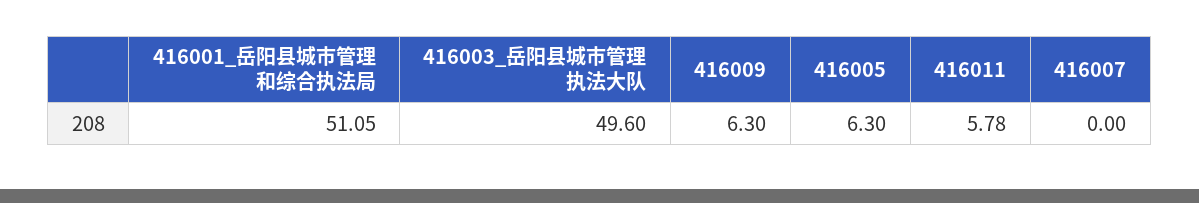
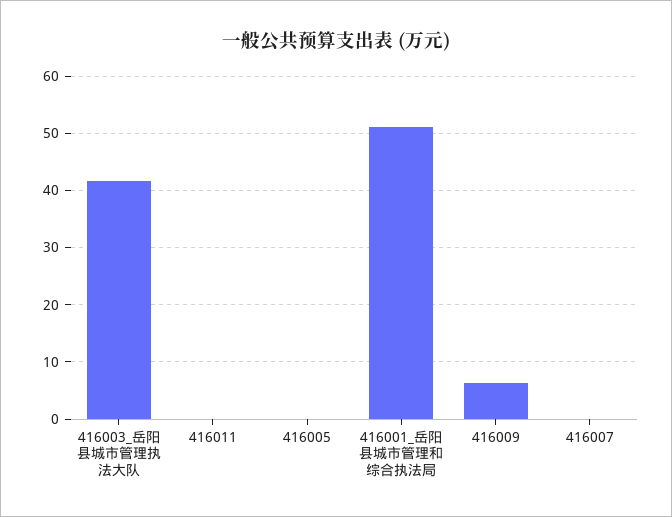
416003_岳阳县城市管理执法大队: 49.6 -> 42
416005: 6.3 -> 0
416011: 5.78 -> 0

